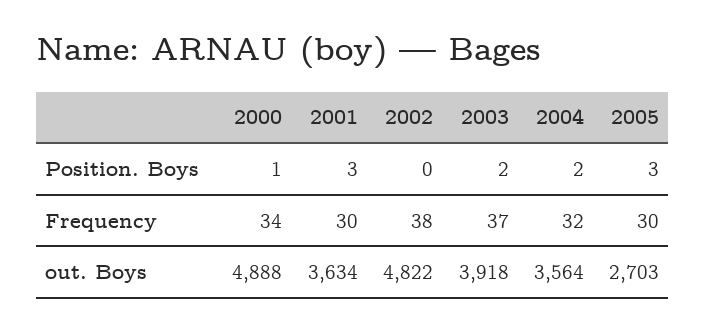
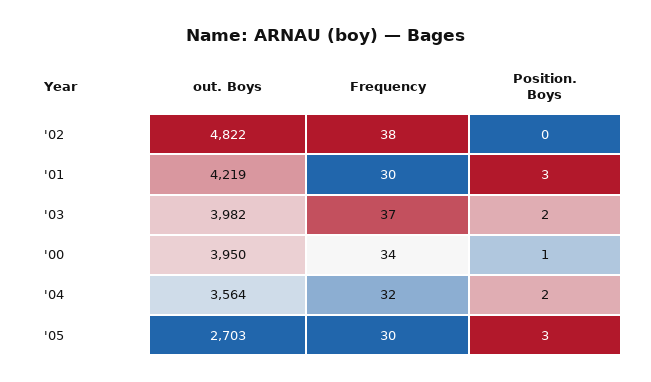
2000, out. Boys: 4888 -> 3950
2001, out. Boys: 3634 -> 4219
2003, out. Boys: 3918 -> 3982

